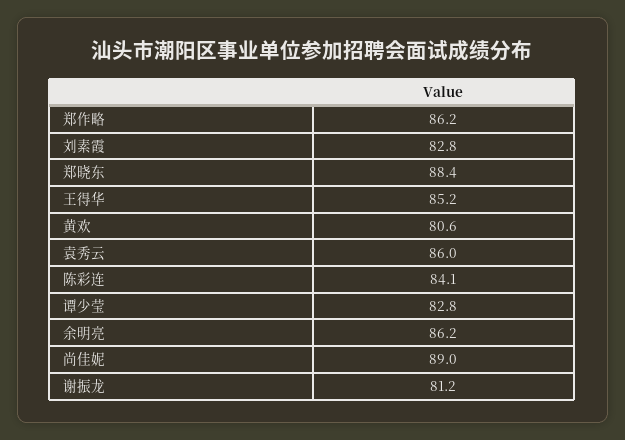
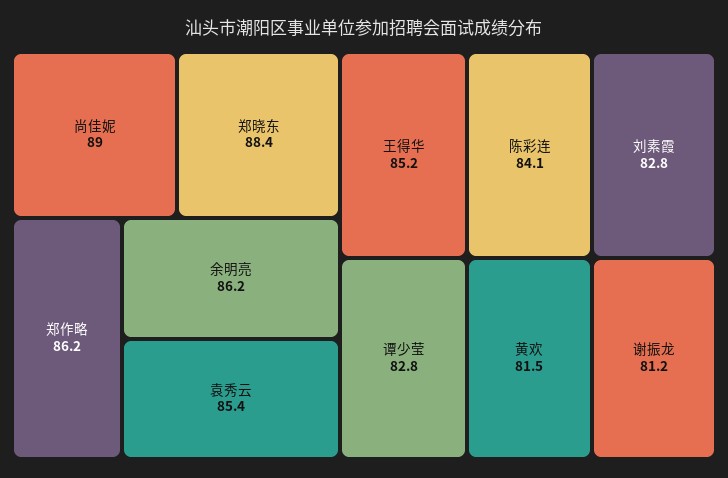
黄欢: 80.6 -> 81.5
袁秀云: 86 -> 85.4

